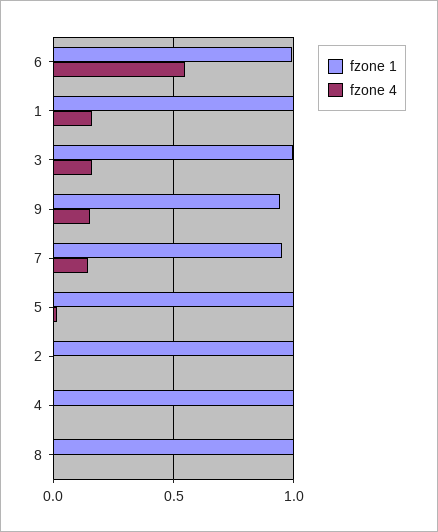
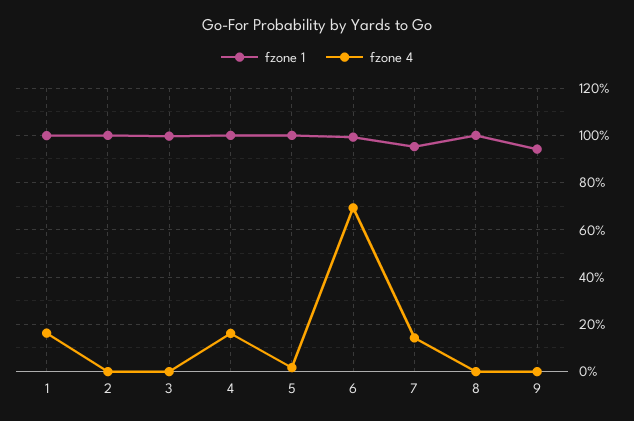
fzone 4, 6: 0.55 -> 0.7
fzone 4, 3: 0.15 -> 0
fzone 4, 9: 0.15 -> 0
fzone 4, 4: 0 -> 0.15

